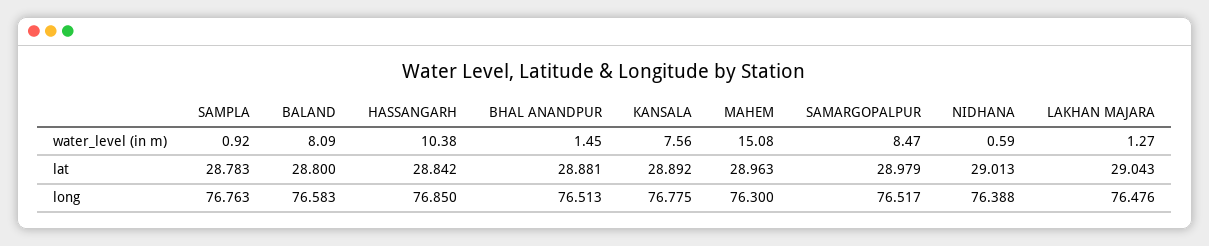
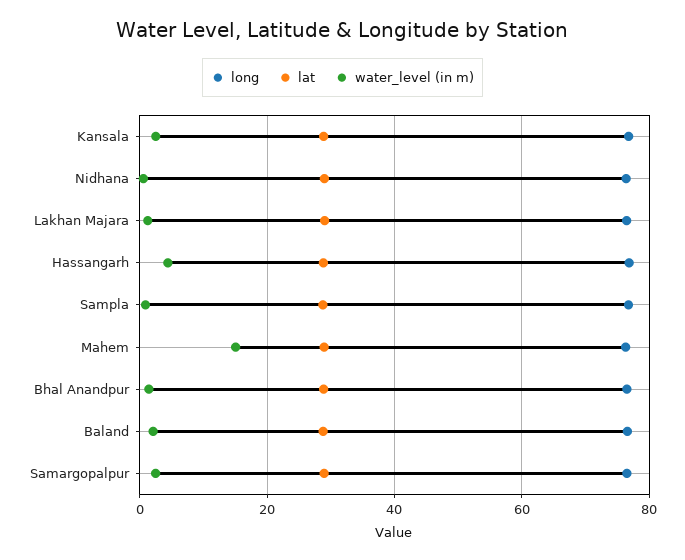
water_level (in m), BALAND: 8.09 -> 2
water_level (in m), HASSANGARH: 10.38 -> 4
water_level (in m), KANSALA: 7.56 -> 2
water_level (in m), SAMARGOPALPUR: 8.47 -> 2

